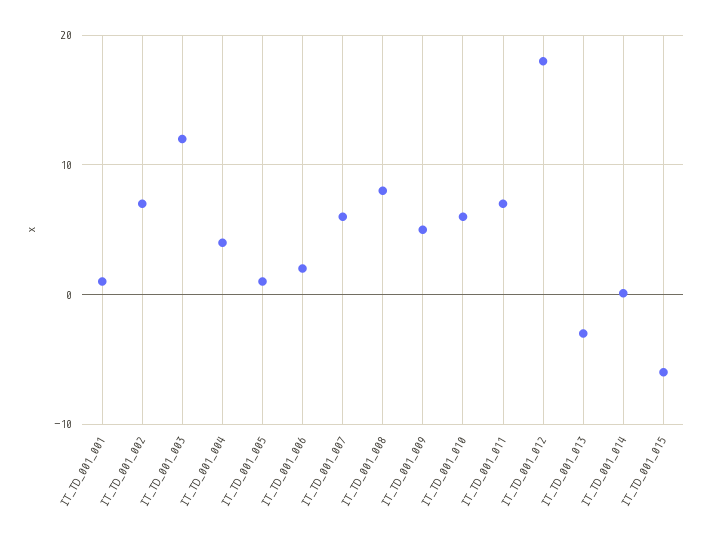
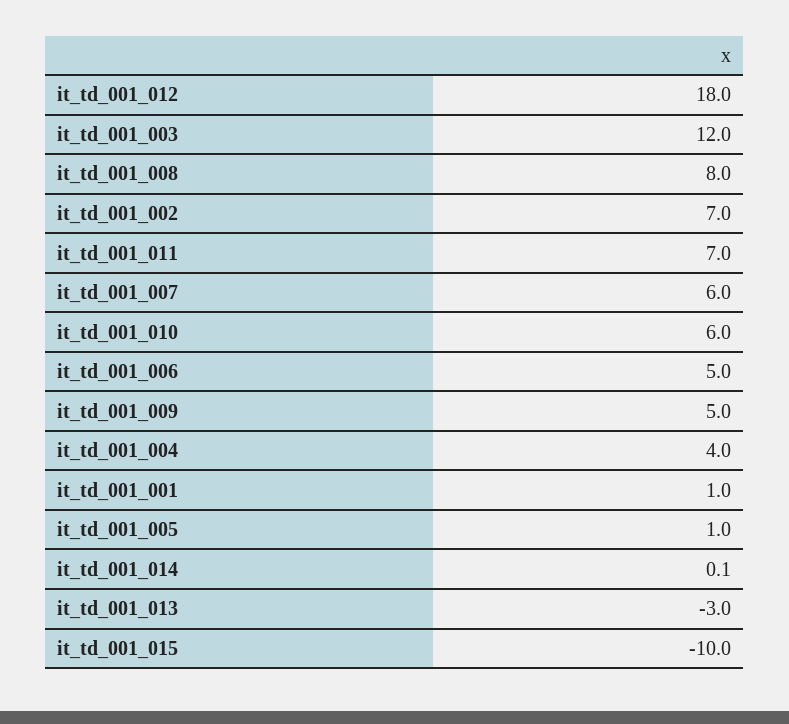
IT_TD_001_006: 2 -> 5
IT_TD_001_015: -6 -> -10

